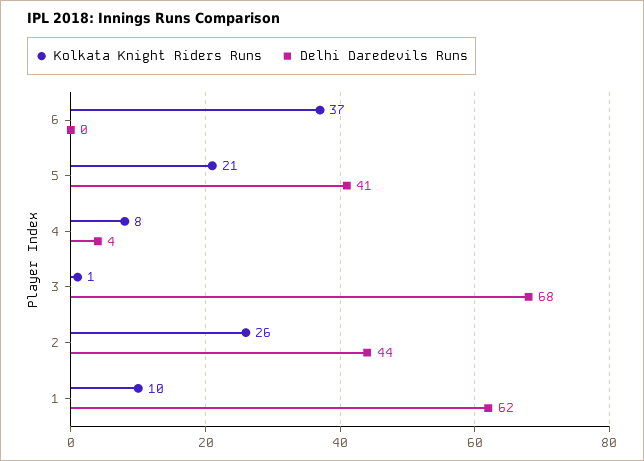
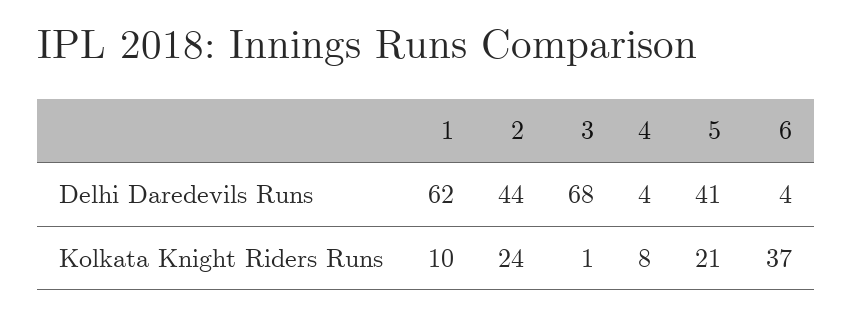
Delhi Daredevils Runs, 6: 0 -> 4
Kolkata Knight Riders Runs, 2: 26 -> 24

